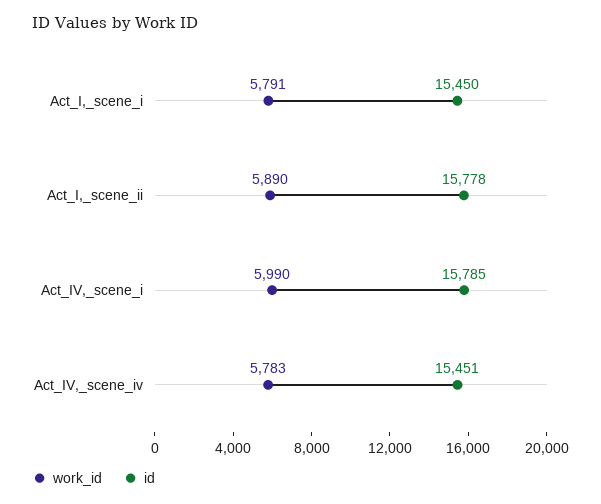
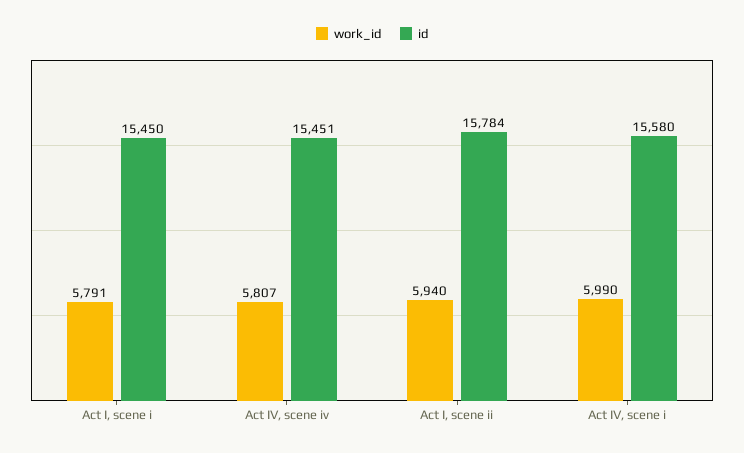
work_id, Act_I,_scene_ii: 5890 -> 5940
id, Act_I,_scene_ii: 15778 -> 15784
id, Act_IV,_scene_i: 15785 -> 15580
work_id, Act_IV,_scene_iv: 5783 -> 5807

